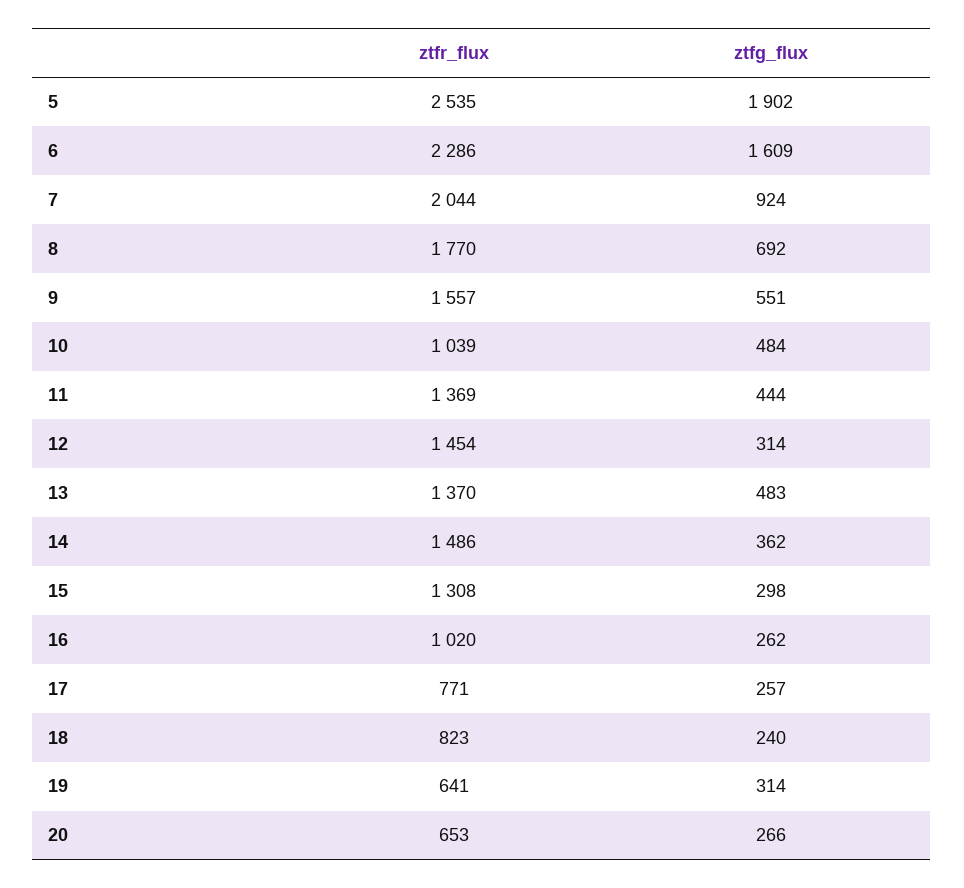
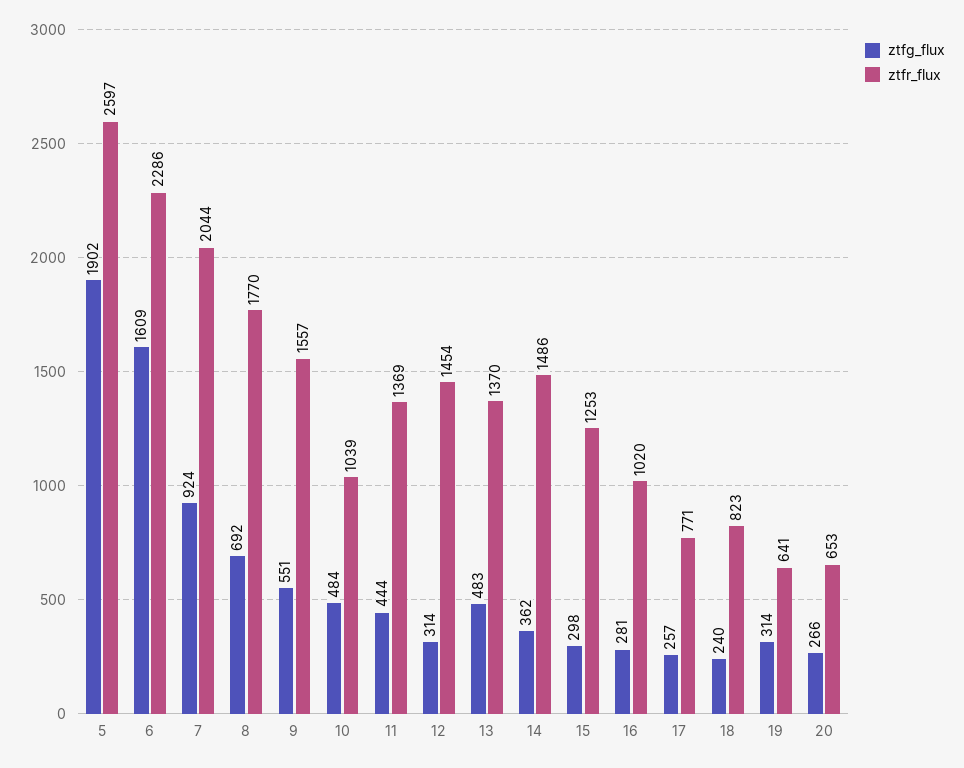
ztfr_flux, 5: 2535 -> 2597
ztfr_flux, 15: 1308 -> 1253
ztfg_flux, 16: 262 -> 281

